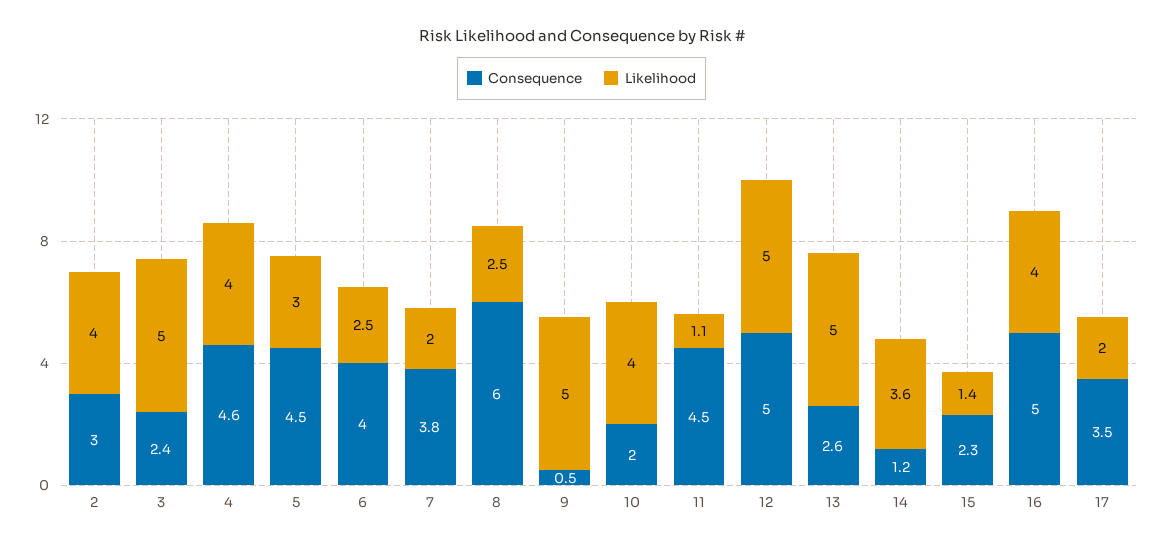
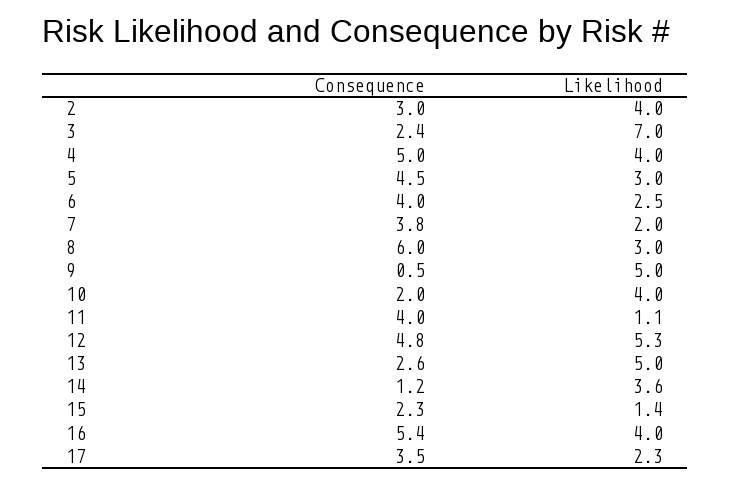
Likelihood, 3: 5 -> 7
Consequence, 4: 4.6 -> 5
Likelihood, 8: 2.5 -> 3
Consequence, 11: 4.5 -> 4
Consequence, 12: 5 -> 4.8
Likelihood, 12: 5 -> 5.3
Consequence, 16: 5 -> 5.4
Likelihood, 17: 2 -> 2.3

